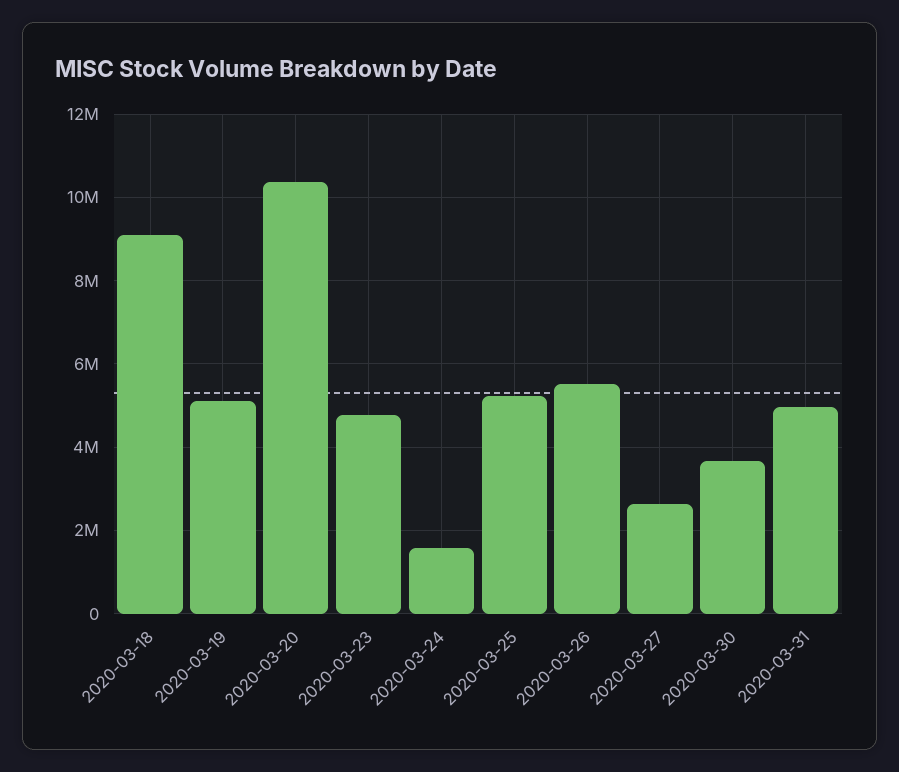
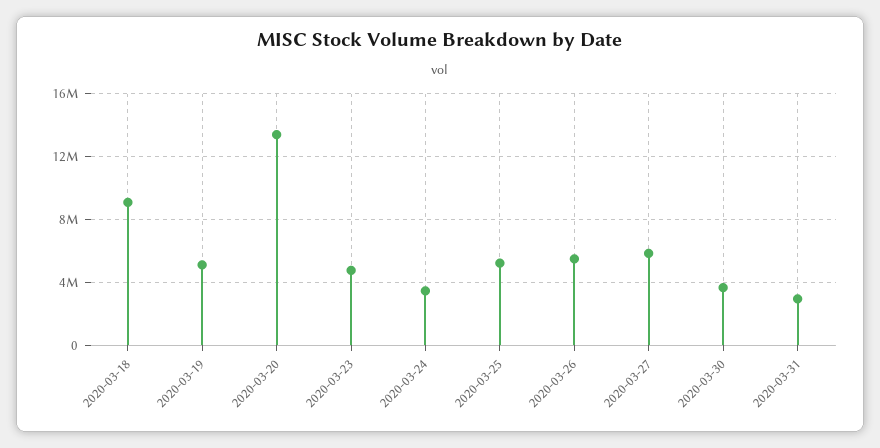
2020-03-20: 10400000 -> 13500000
2020-03-24: 1600000 -> 3500000
2020-03-27: 2600000 -> 6000000
2020-03-31: 5000000 -> 3000000

